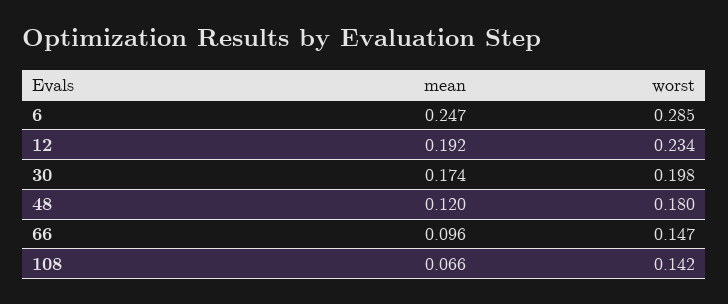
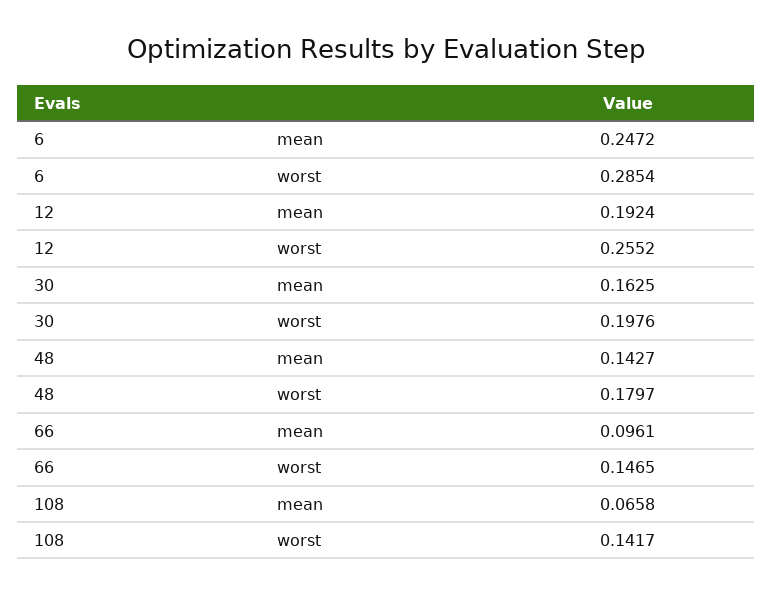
worst, 12: 0.234 -> 0.2552
mean, 30: 0.174 -> 0.1625
mean, 48: 0.12 -> 0.1427

